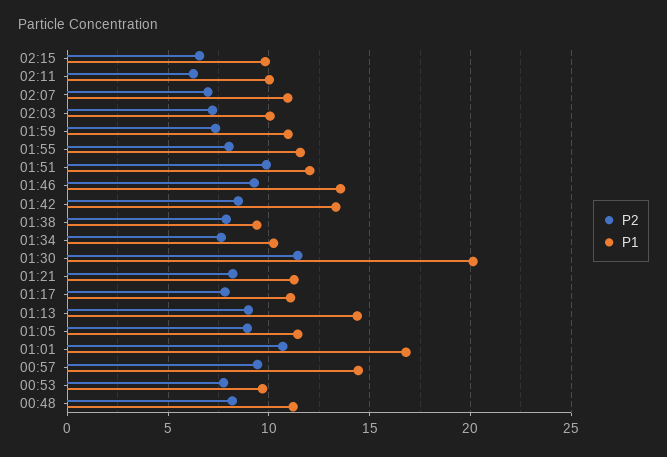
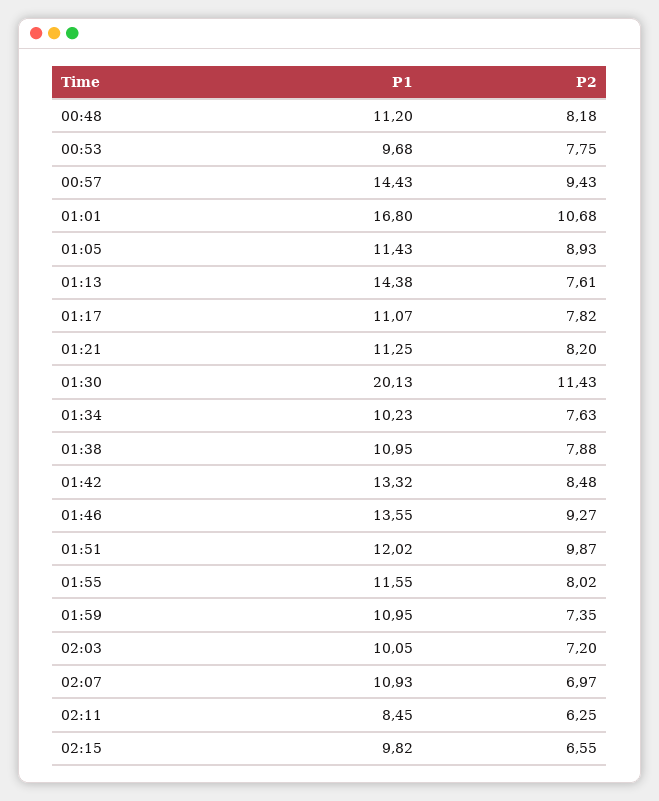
P1, 02:11: 10 -> 8.45
P1, 01:38: 9.5 -> 10.95
P2, 01:13: 9 -> 7.61

